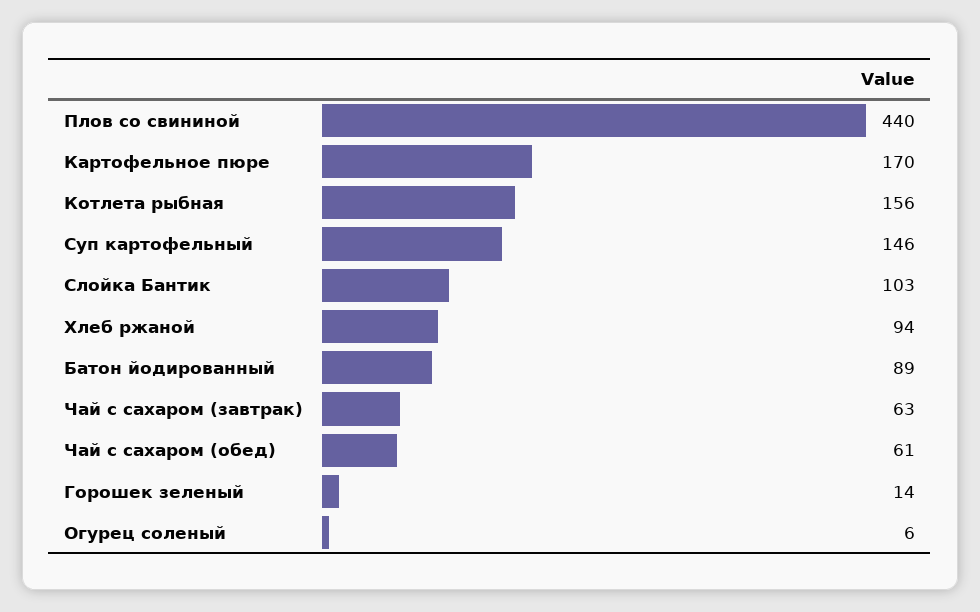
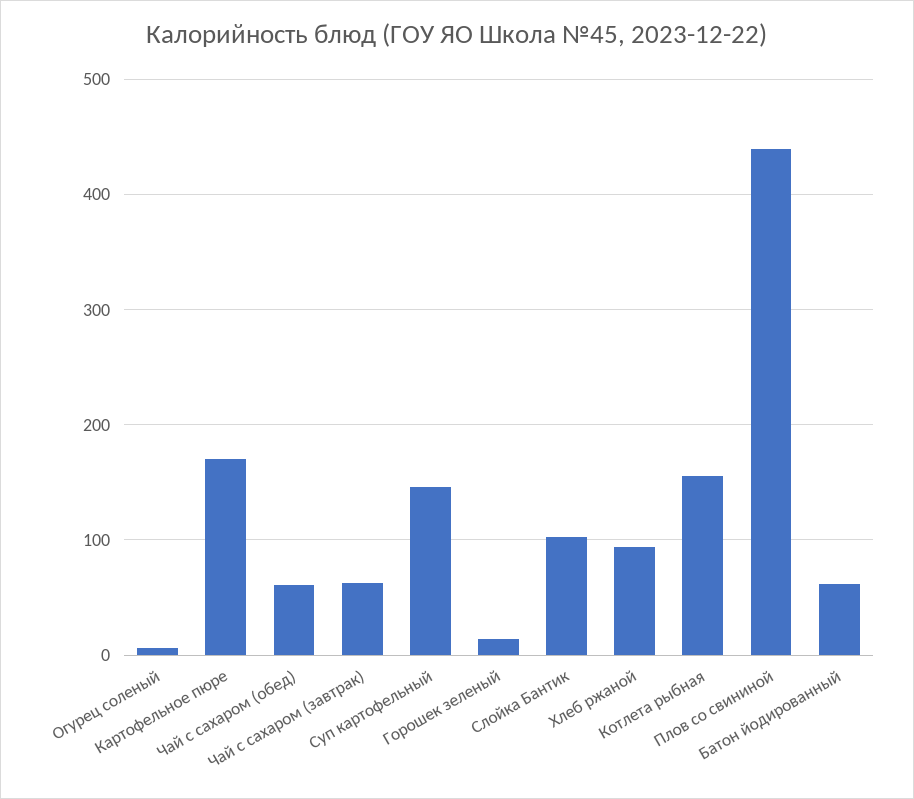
Батон йодированный: 89 -> 60

